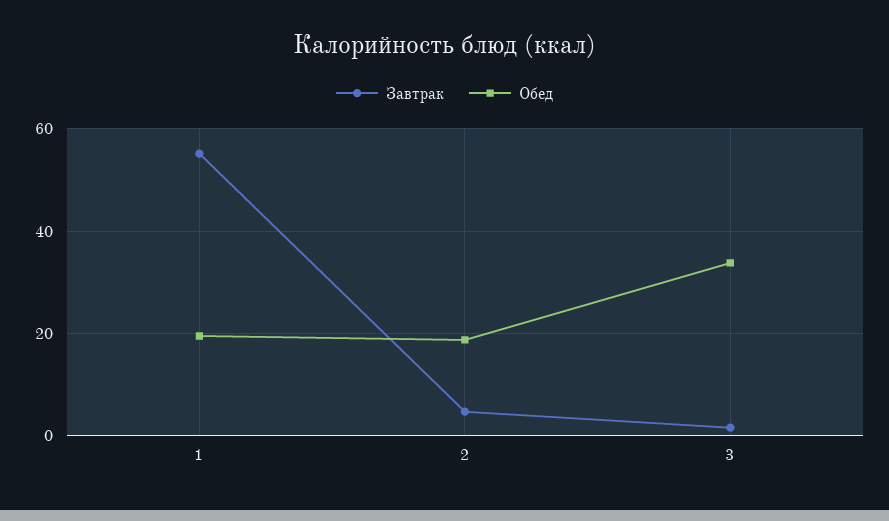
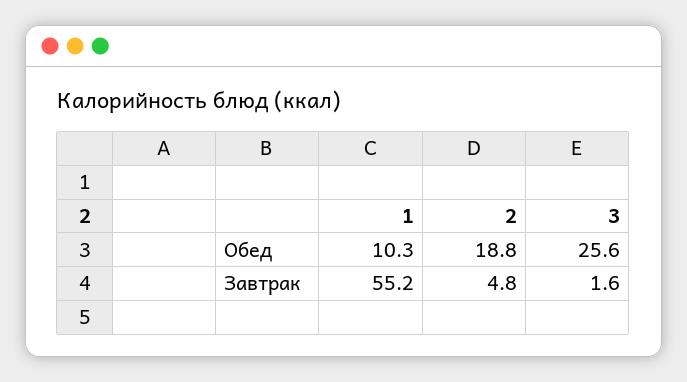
Обед, 1: 20 -> 10.3
Обед, 3: 34 -> 25.6

